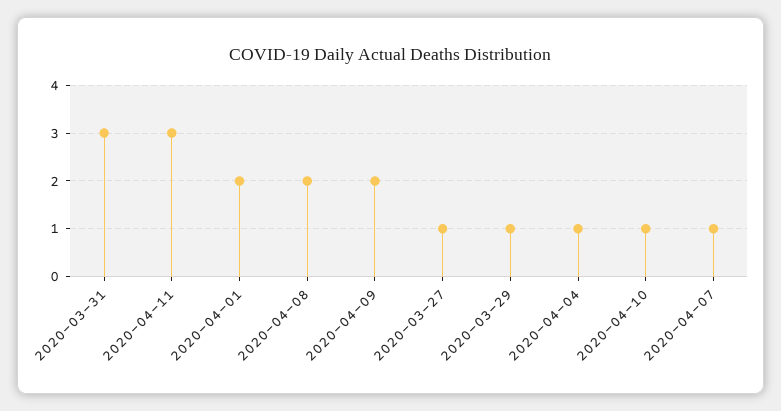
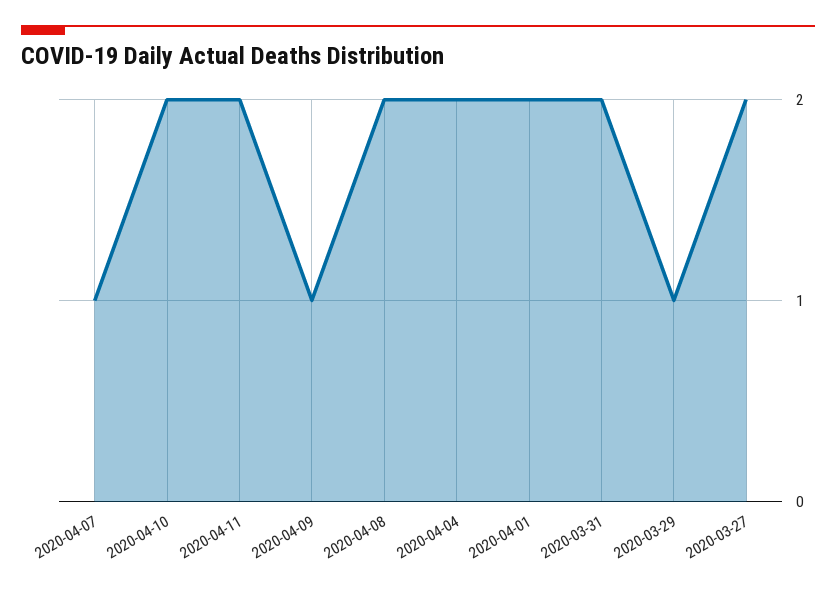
2020-03-31: 3 -> 2
2020-04-11: 3 -> 2
2020-04-09: 2 -> 1
2020-03-27: 1 -> 2
2020-04-04: 1 -> 2
2020-04-10: 1 -> 2

